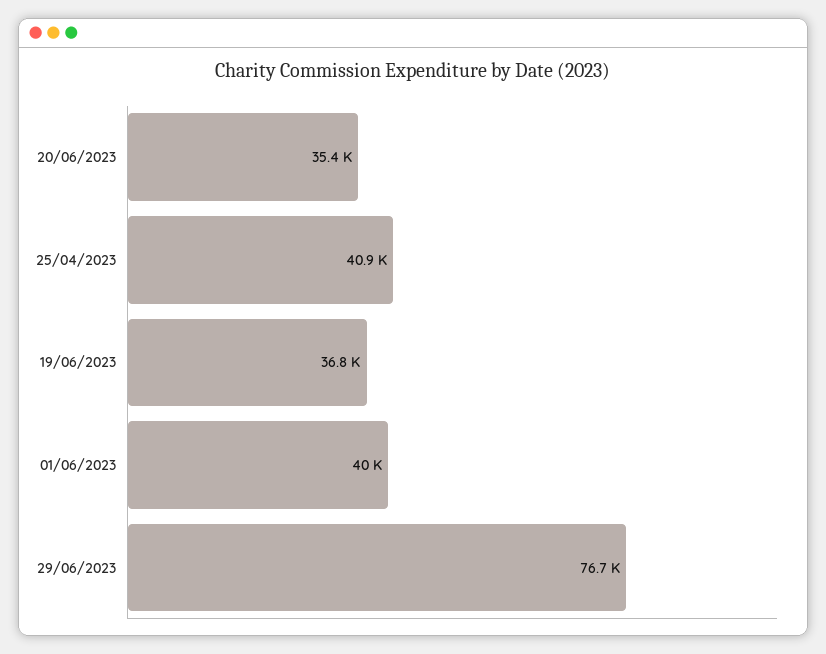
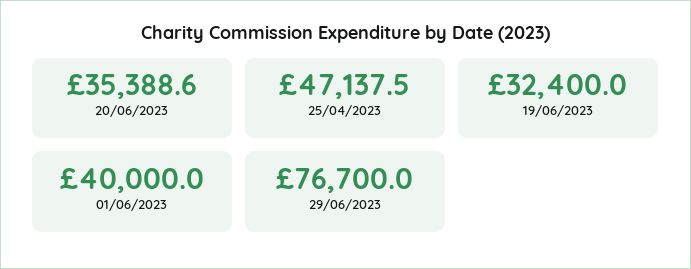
25/04/2023: 40900 -> 47137.5
19/06/2023: 36800 -> 32400

